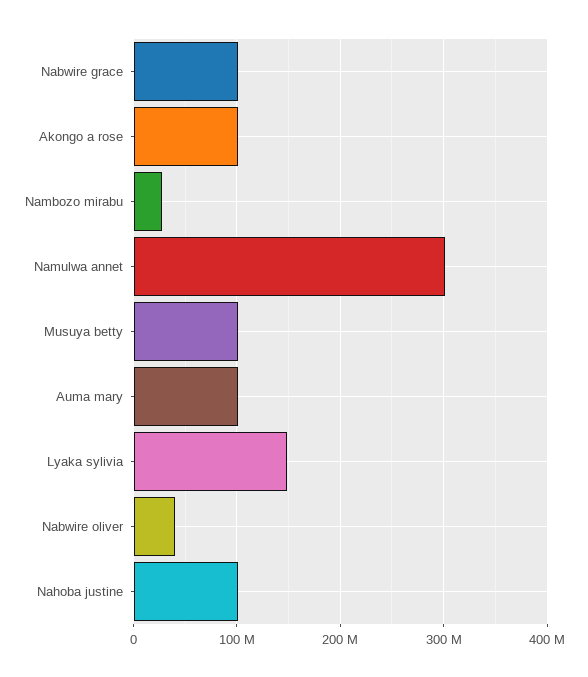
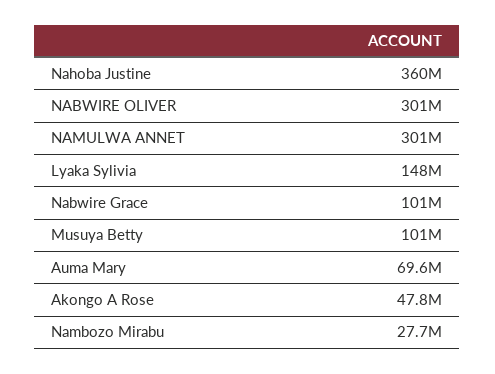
Akongo a rose: 100000000 -> 47800000
Auma mary: 100000000 -> 69600000
Nabwire oliver: 40000000 -> 301000000
Nahoba justine: 100000000 -> 360000000

